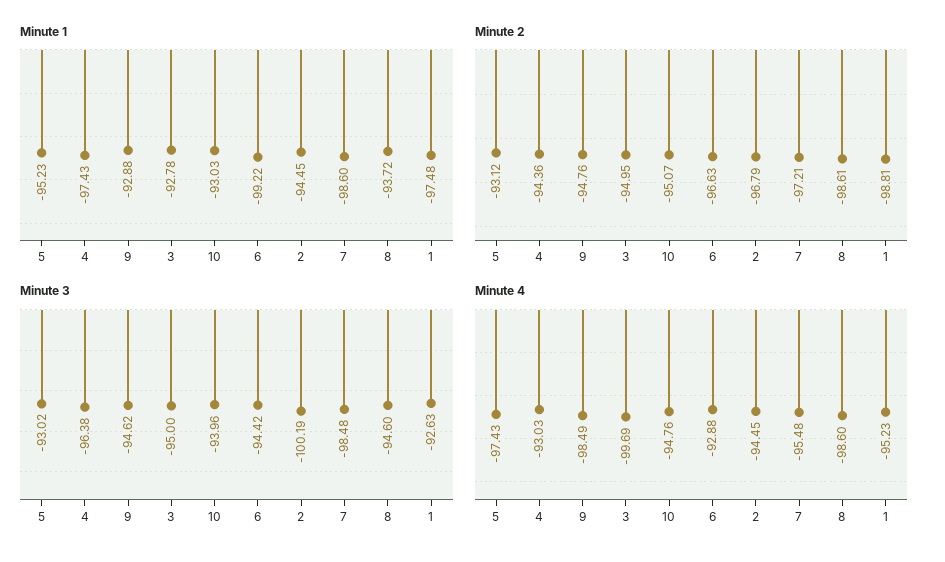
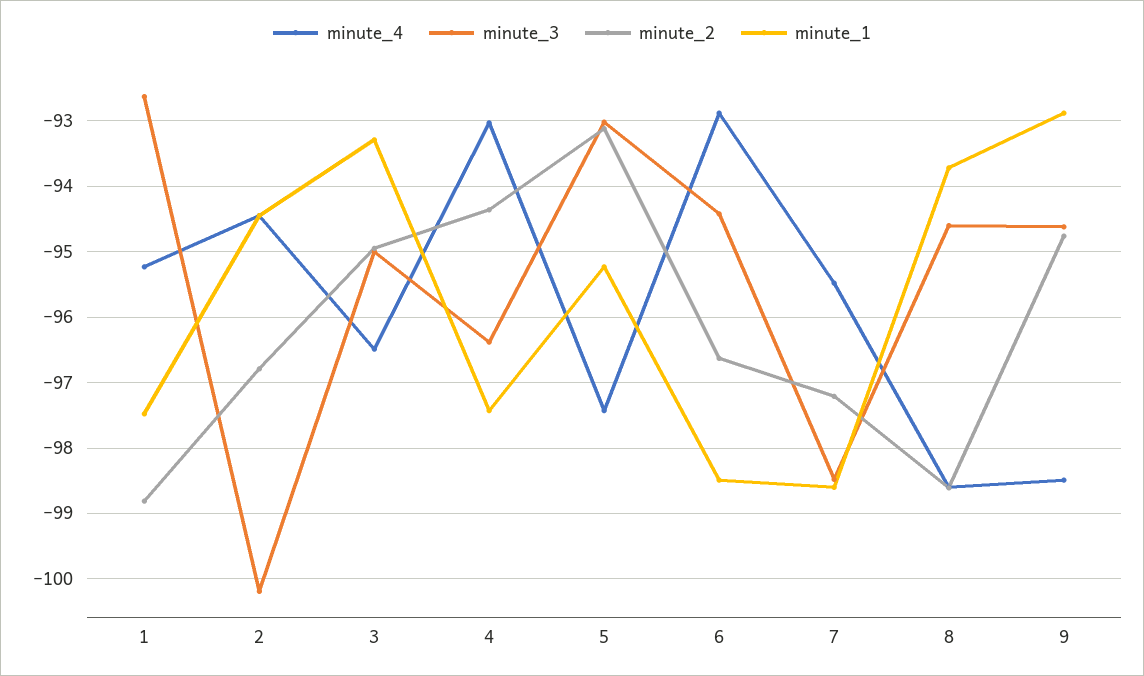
Minute 1, 3: -92.78 -> -93.3
Minute 1, 10: -93.03 -> none
Minute 1, 6: -99.22 -> -98.5
Minute 2, 10: -95.07 -> none
Minute 3, 10: -93.96 -> none
Minute 4, 3: -99.69 -> -96.5
Minute 4, 10: -94.76 -> none

